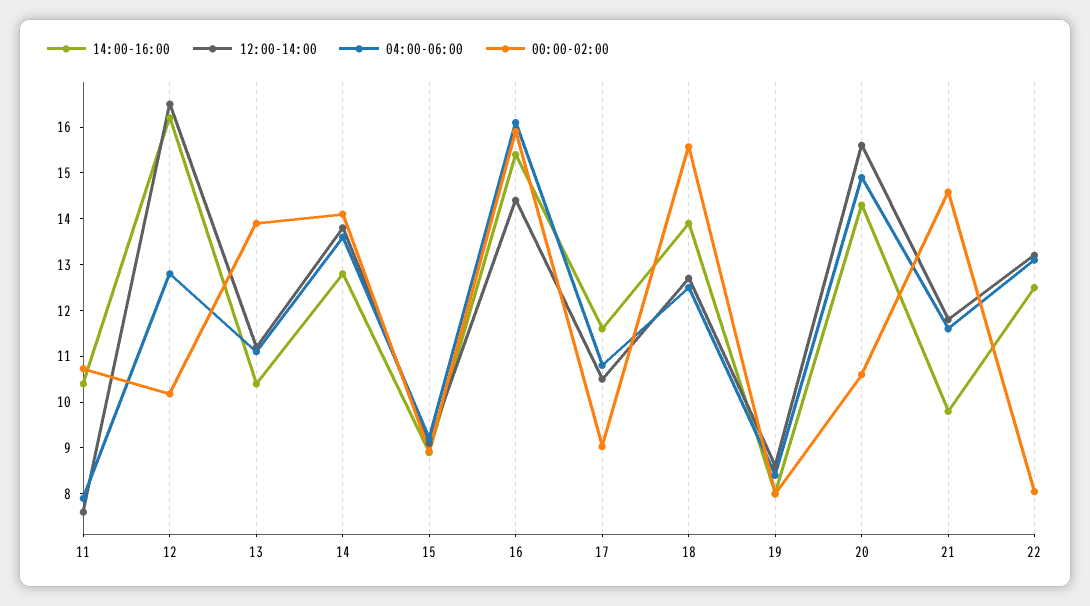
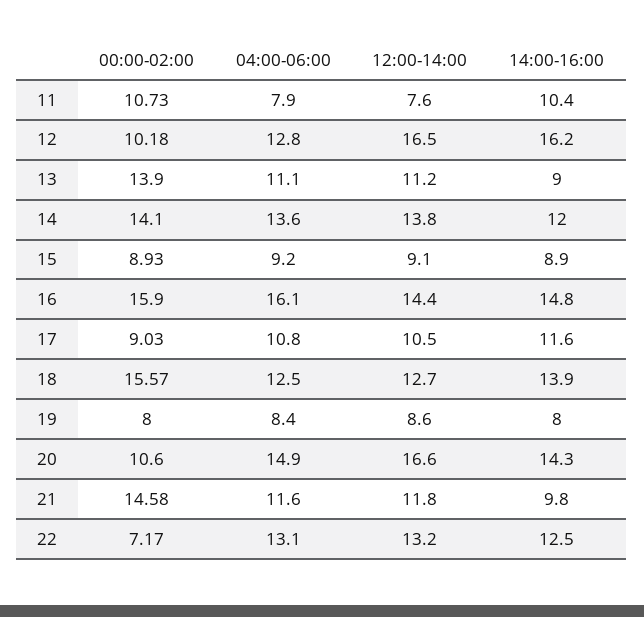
14:00-16:00, 13: 10.4 -> 9
14:00-16:00, 14: 12.8 -> 12
14:00-16:00, 16: 15.4 -> 14.8
12:00-14:00, 20: 15.6 -> 16.6
00:00-02:00, 22: 8 -> 7.17

